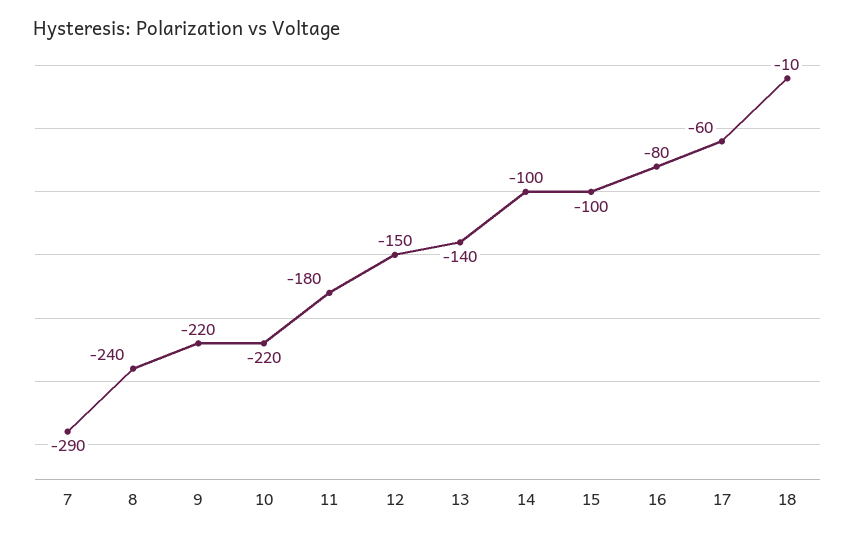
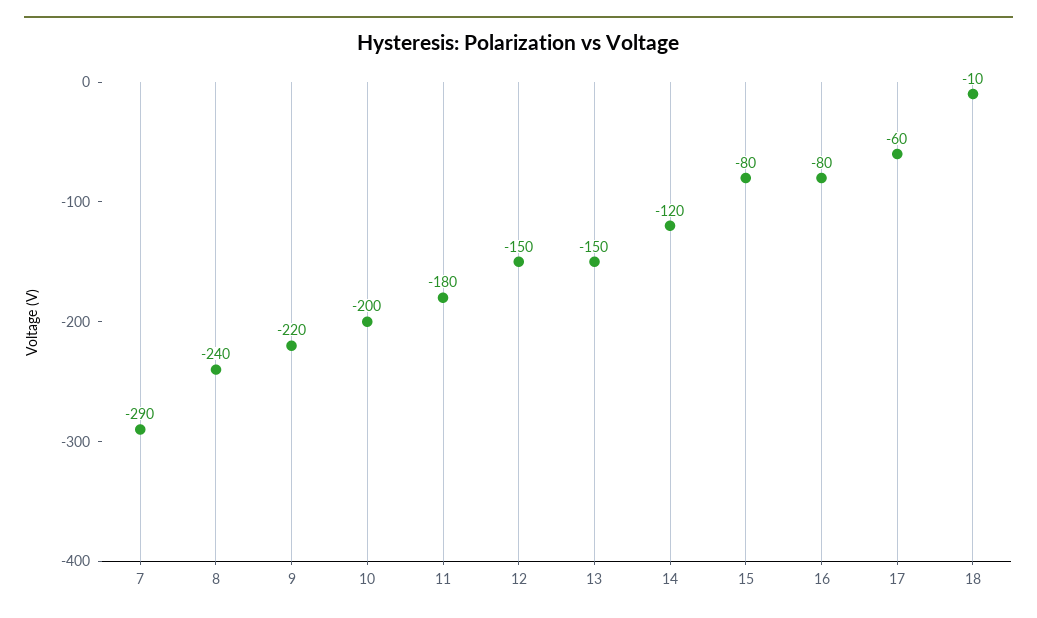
10: -220 -> -200
13: -140 -> -150
14: -100 -> -120
15: -100 -> -80

